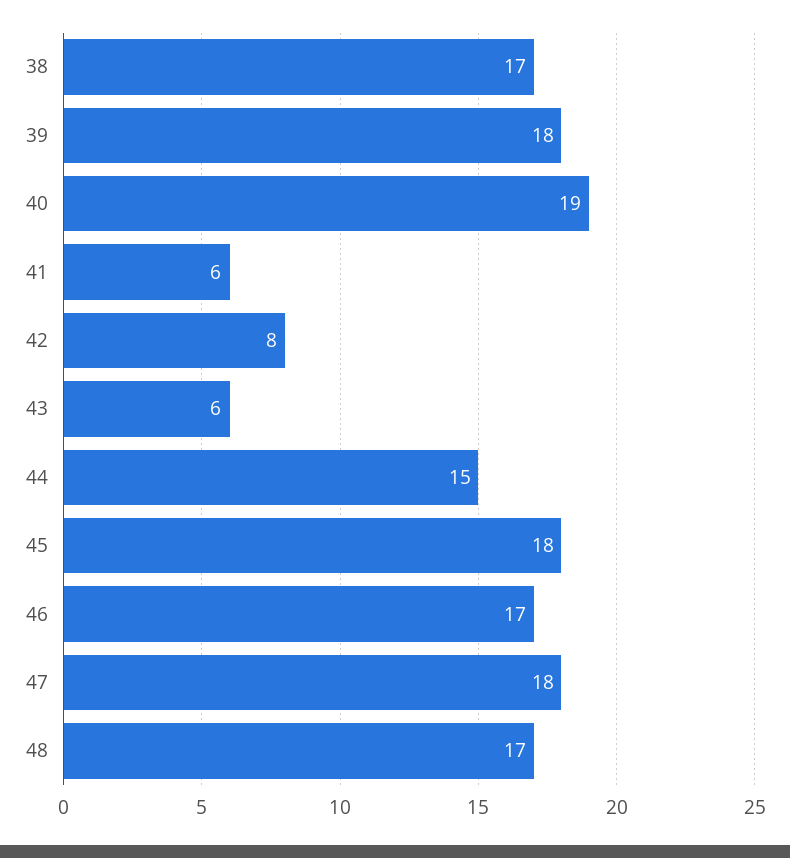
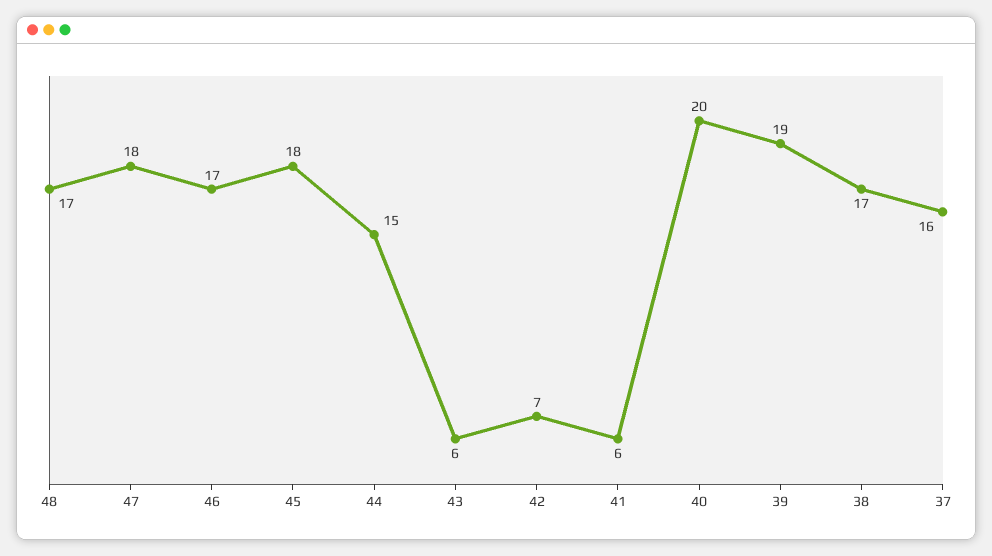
39: 18 -> 19
40: 19 -> 20
42: 8 -> 7
37: none -> 16

